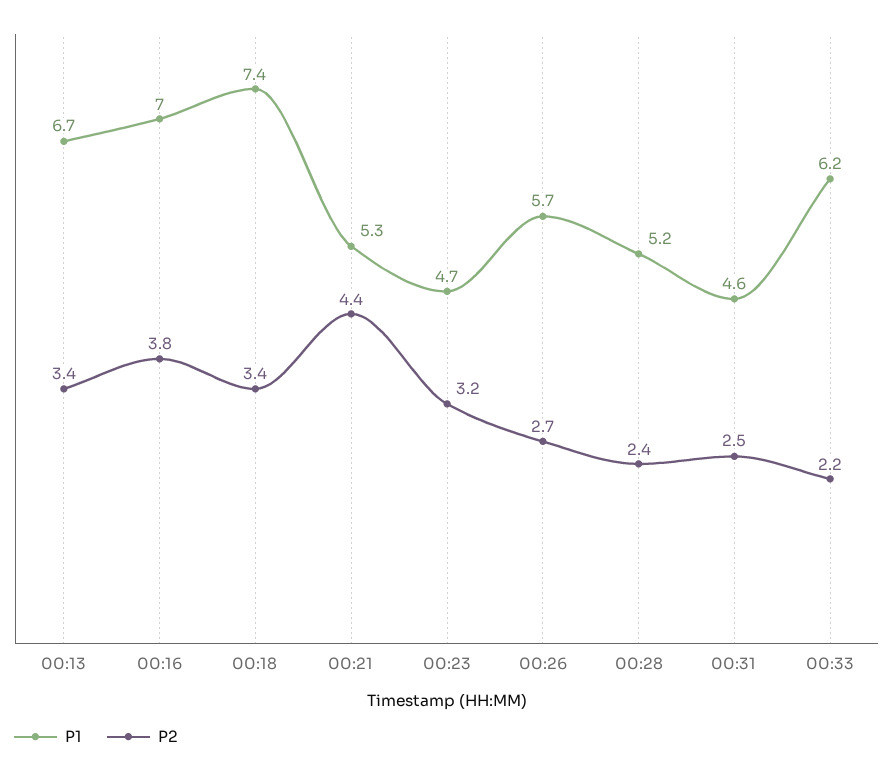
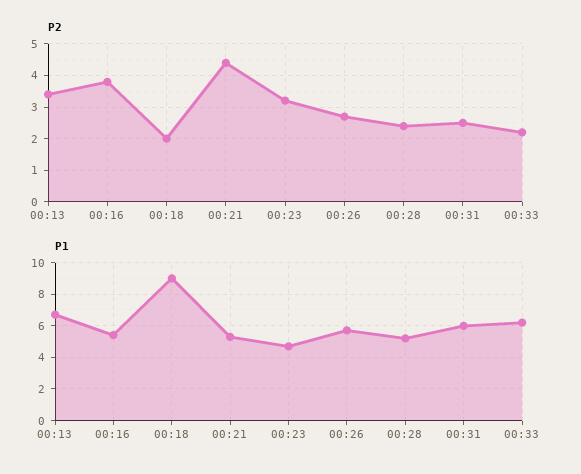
P1, 00:16: 7 -> 5.5
P1, 00:18: 7.4 -> 9
P2, 00:18: 3.4 -> 2
P1, 00:31: 4.6 -> 6

